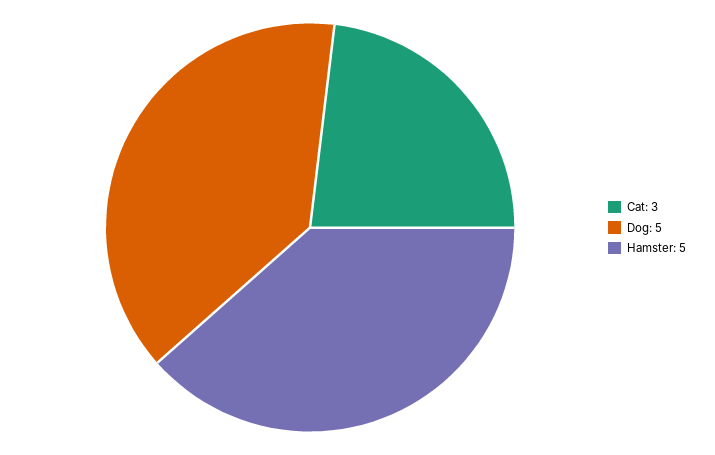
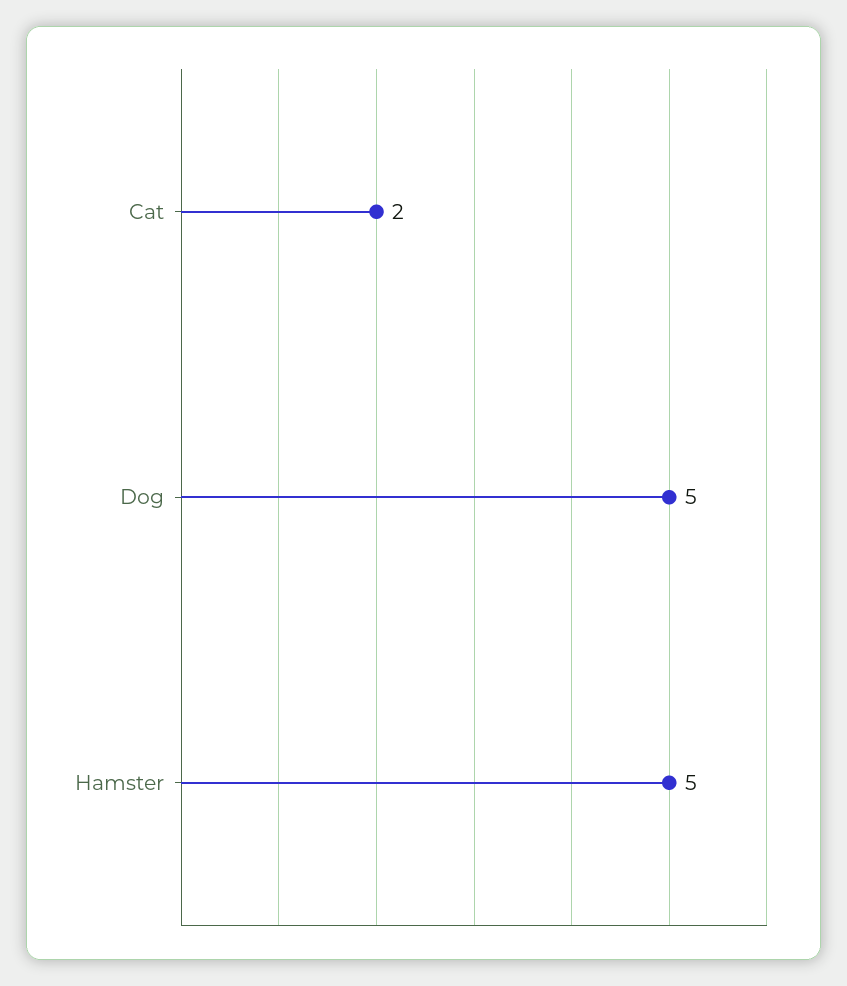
Cat: 3 -> 2

